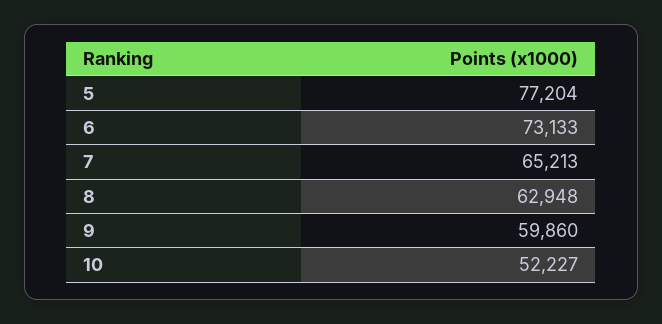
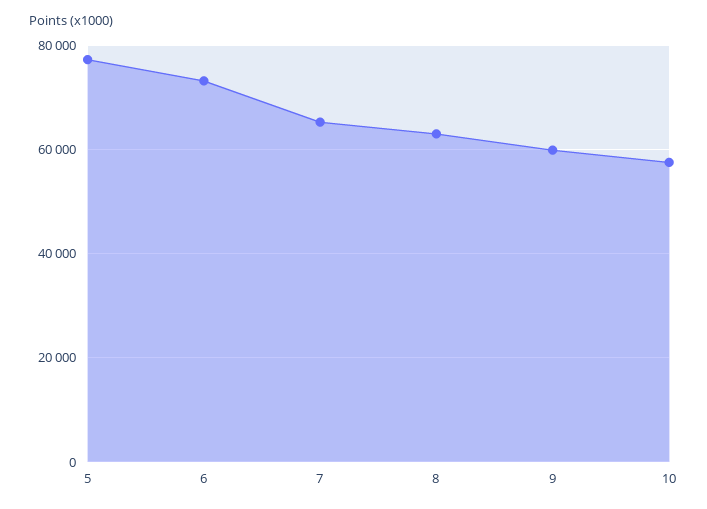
10: 52227 -> 58000

